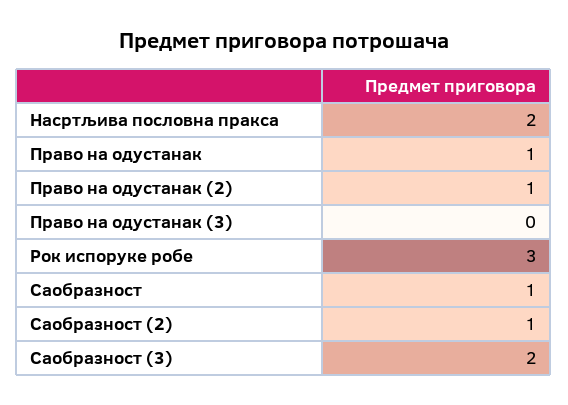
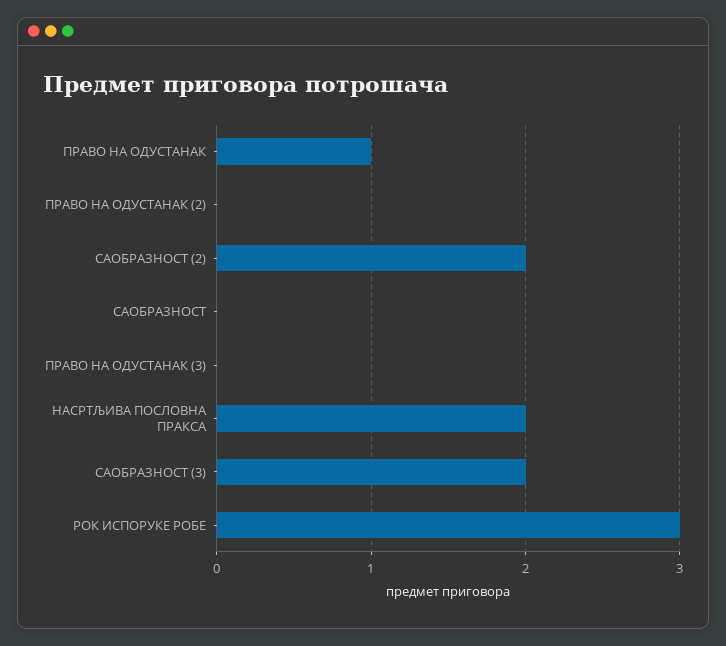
Право на одустанак (2): 1 -> 0
Саобразност: 1 -> 0
Саобразност (2): 1 -> 2

